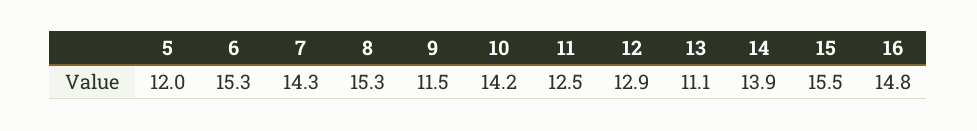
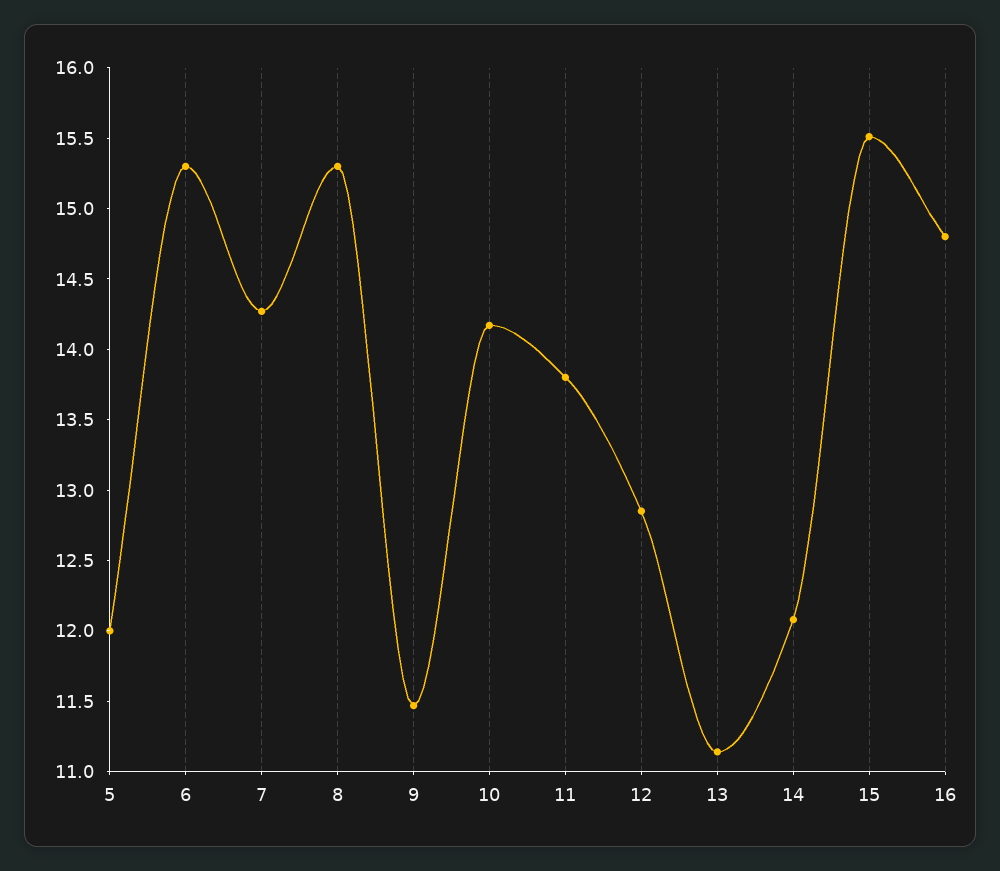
11: 12.5 -> 13.8
14: 13.9 -> 12.1

